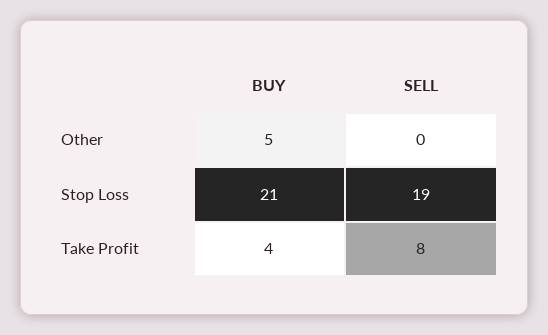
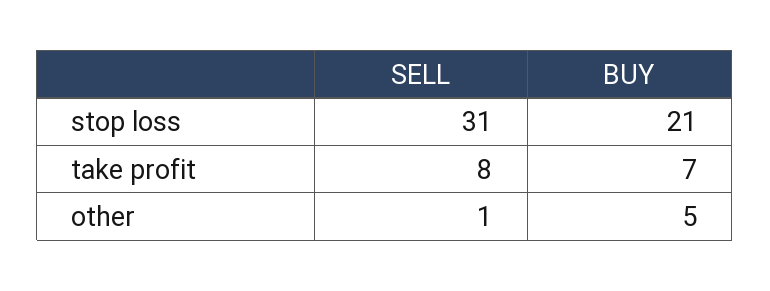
SELL, Other: 0 -> 1
SELL, Stop Loss: 19 -> 31
BUY, Take Profit: 4 -> 7

